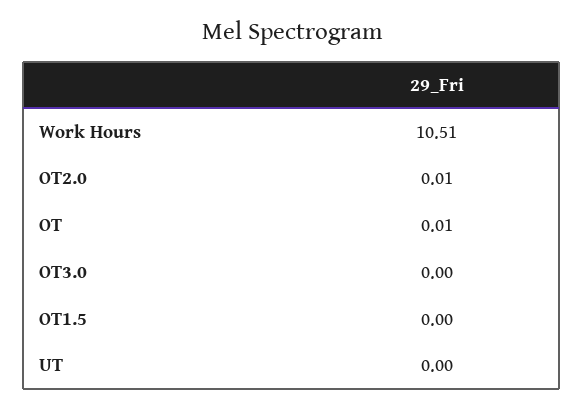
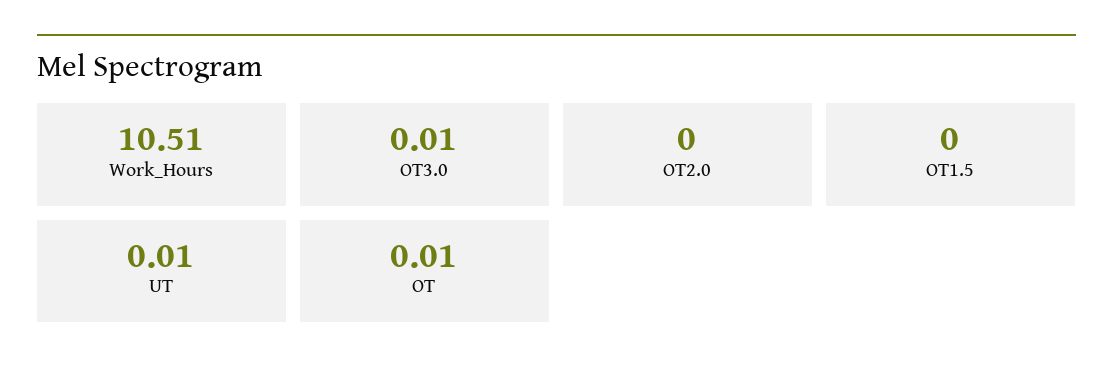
OT2.0: 0.01 -> 0
OT3.0: 0 -> 0.01
UT: 0 -> 0.01

